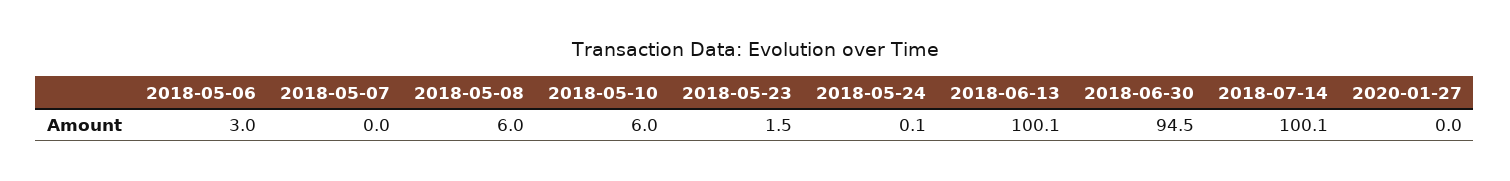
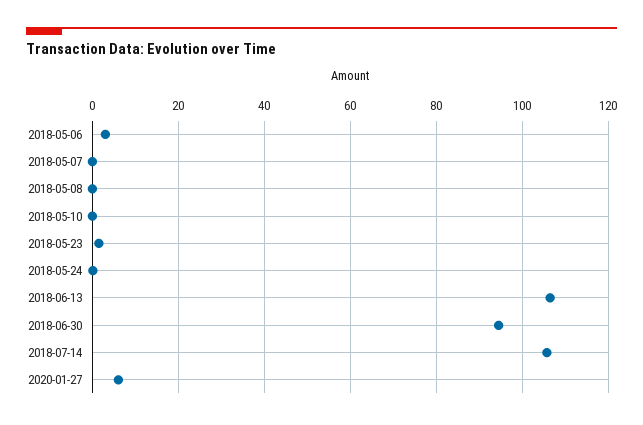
2018-05-08: 6 -> 0
2018-05-10: 6 -> 0
2018-06-13: 100.1 -> 106
2018-07-14: 100.1 -> 106
2020-01-27: 0 -> 6

